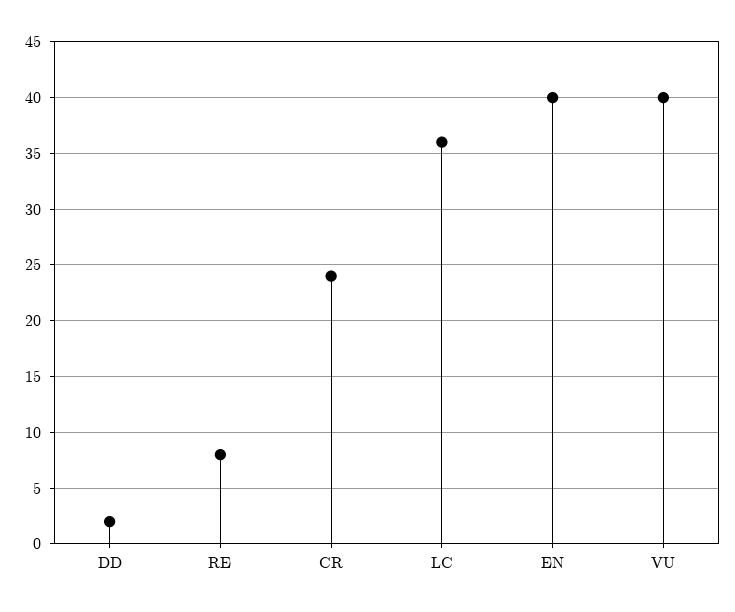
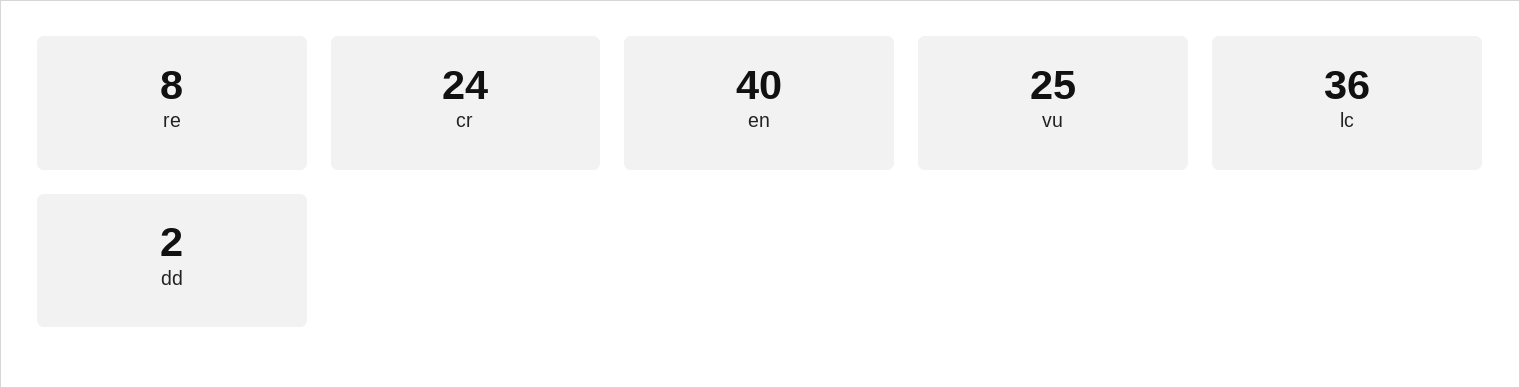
VU: 40 -> 25

